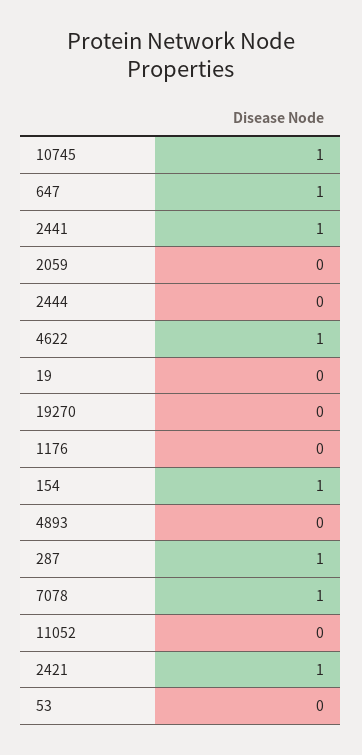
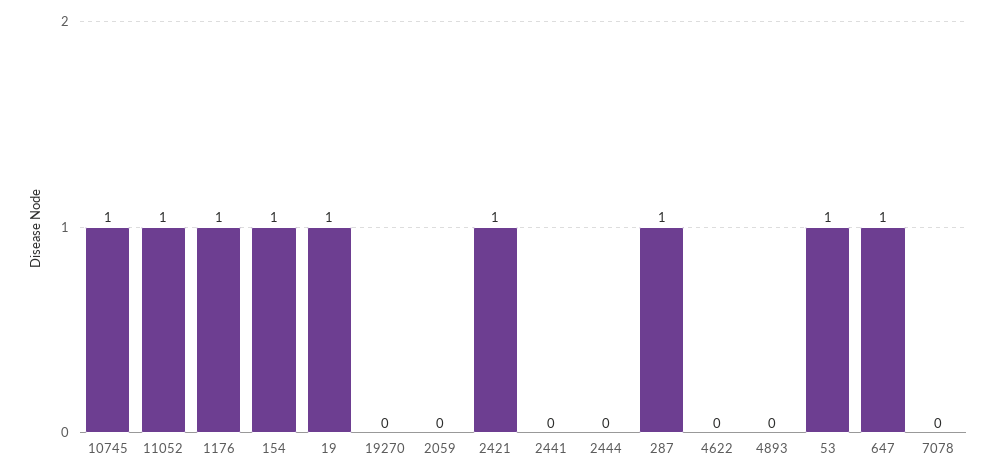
2441: 1 -> 0
4622: 1 -> 0
19: 0 -> 1
1176: 0 -> 1
7078: 1 -> 0
11052: 0 -> 1
53: 0 -> 1

